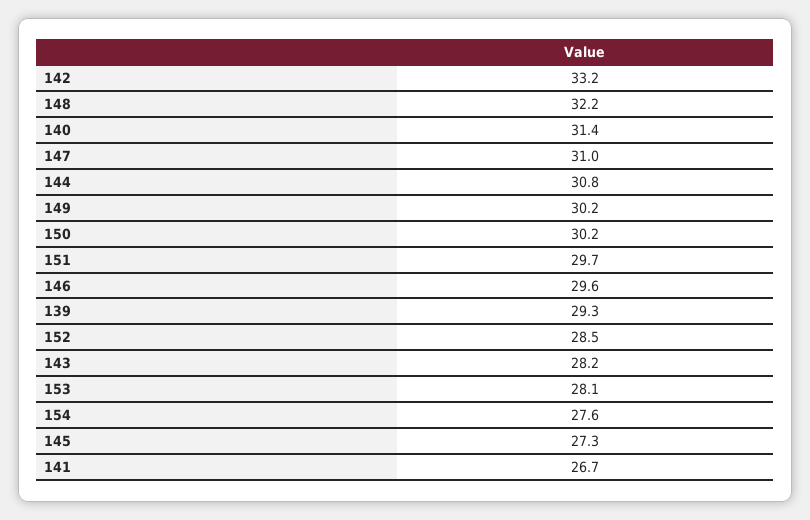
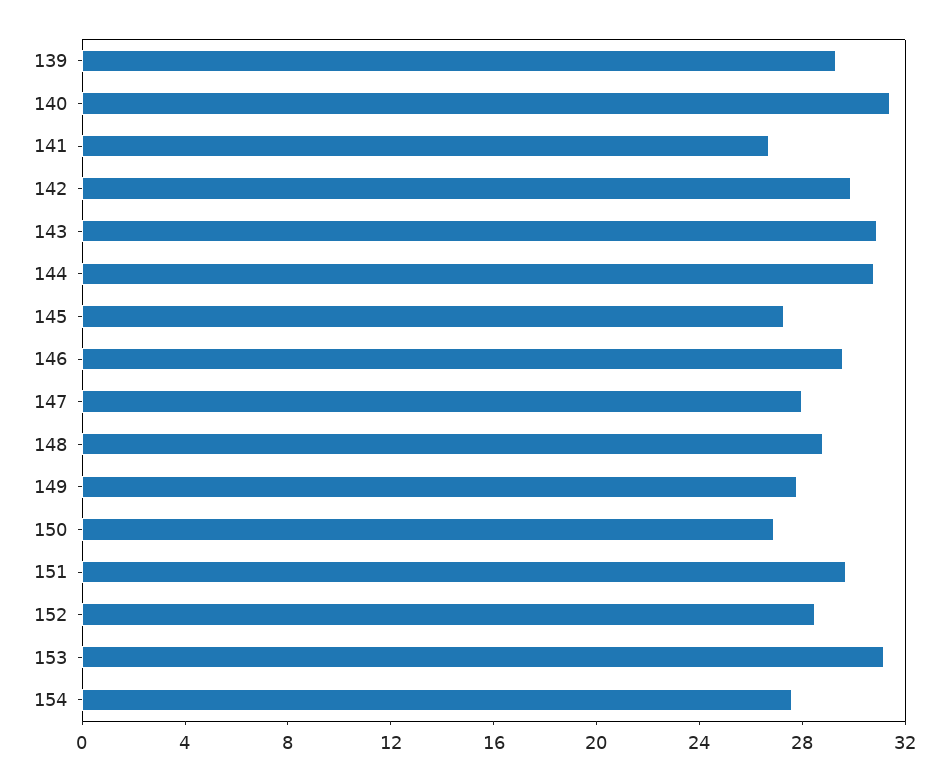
142: 33.2 -> 30
148: 32.2 -> 29
147: 31 -> 28
149: 30.2 -> 28
150: 30.2 -> 27
143: 28.2 -> 31
153: 28.1 -> 31

